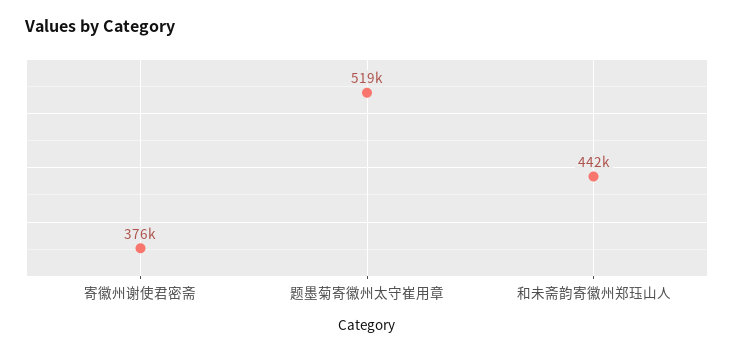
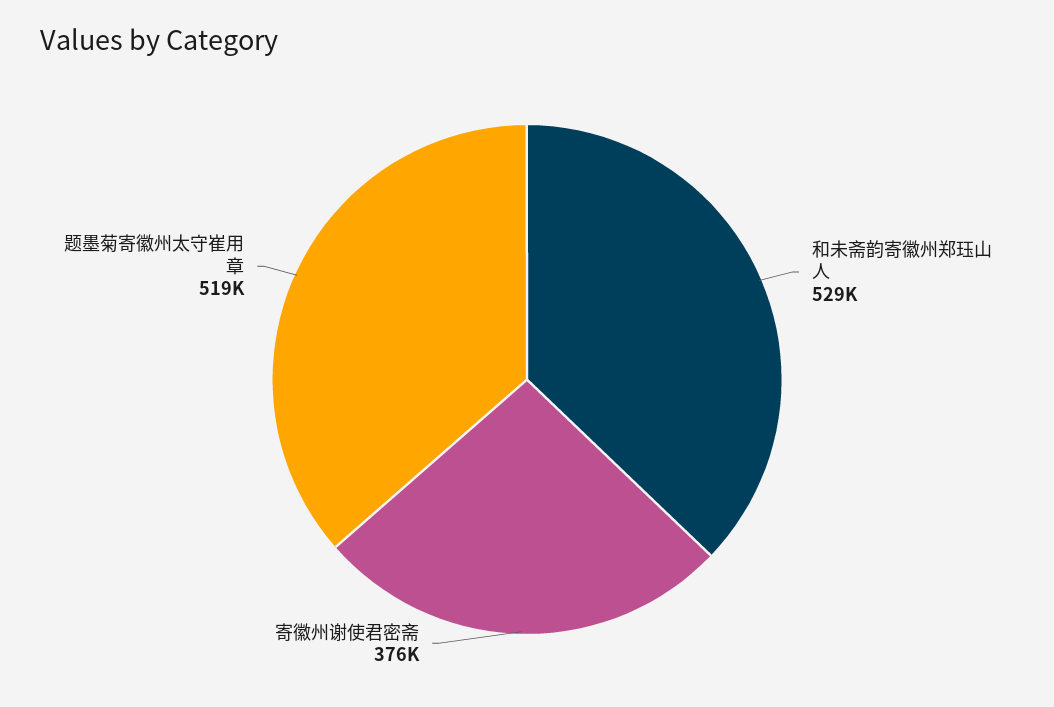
和未斋韵寄徽州郑珏山人: 442000 -> 529000

